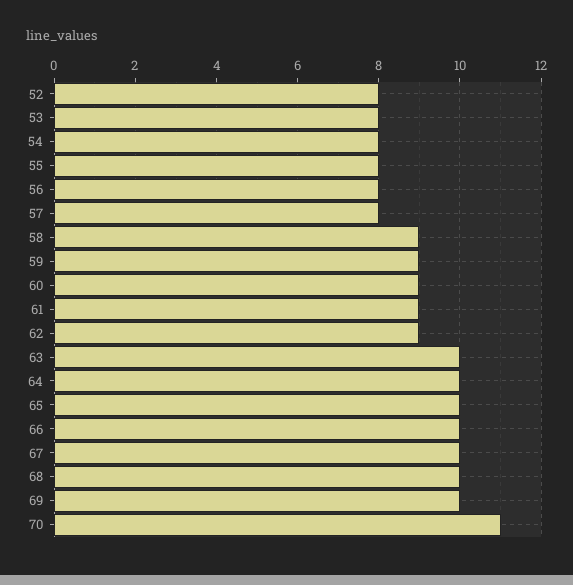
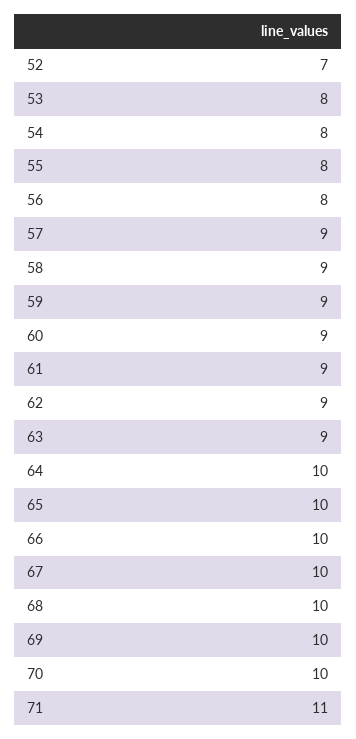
52: 8 -> 7
57: 8 -> 9
63: 10 -> 9
70: 11 -> 10
71: none -> 11

